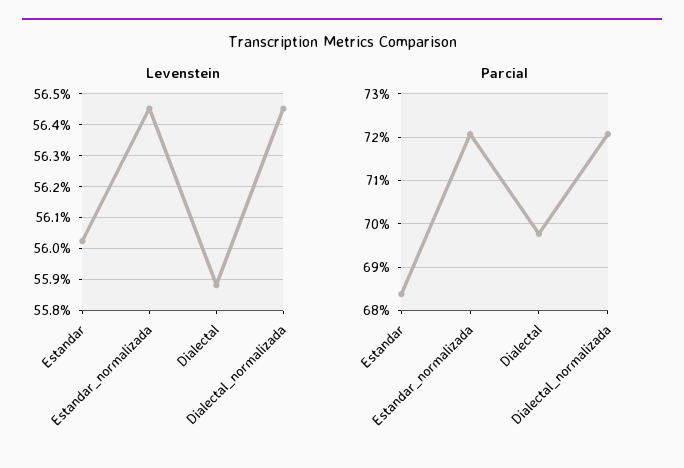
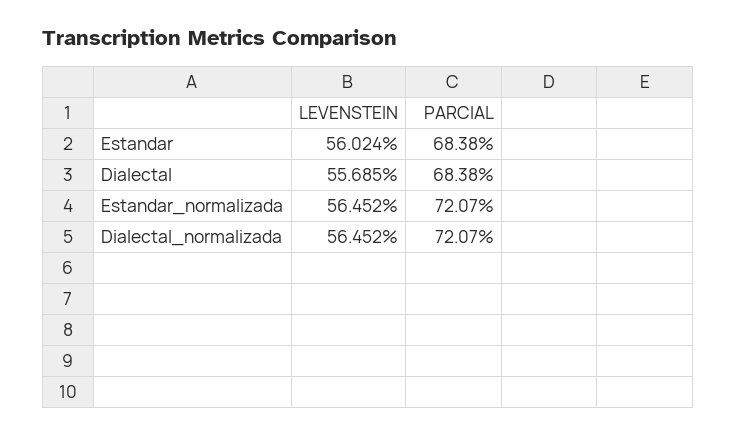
Levenstein, Dialectal: 55.88 -> 55.685
Parcial, Dialectal: 69.8 -> 68.38

